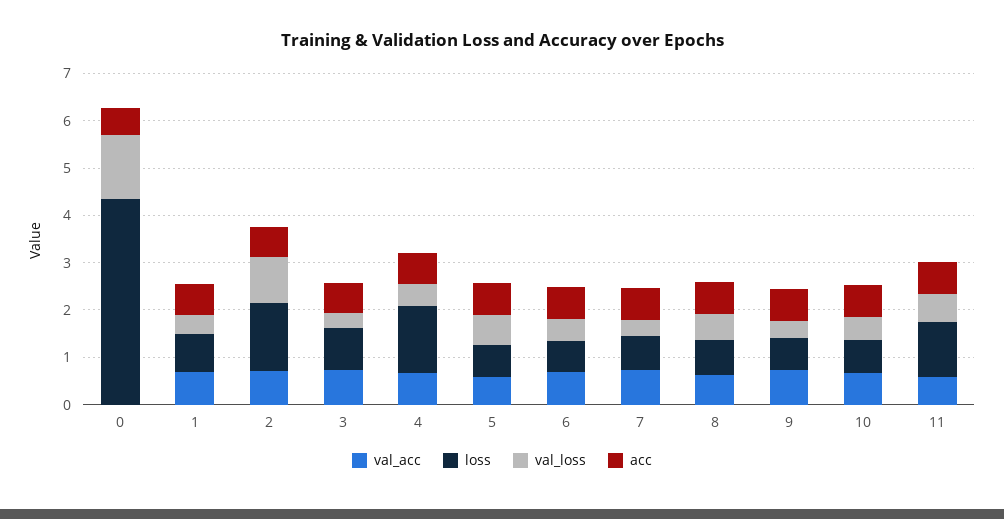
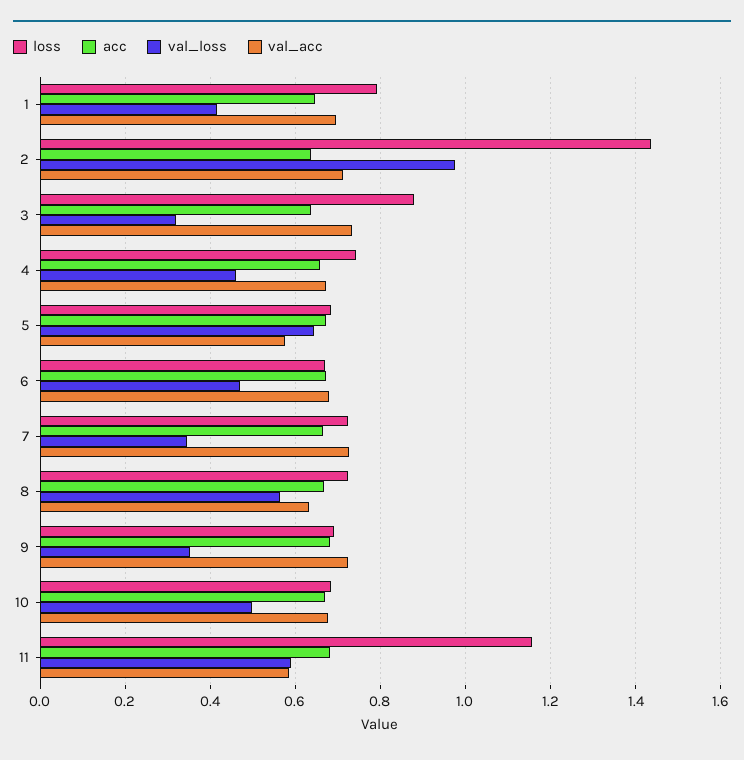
val_acc, 0: 0 -> none
loss, 0: 4.4 -> none
val_loss, 0: 1.4 -> none
acc, 0: 0.6 -> none
loss, 4: 1.4 -> 0.74

